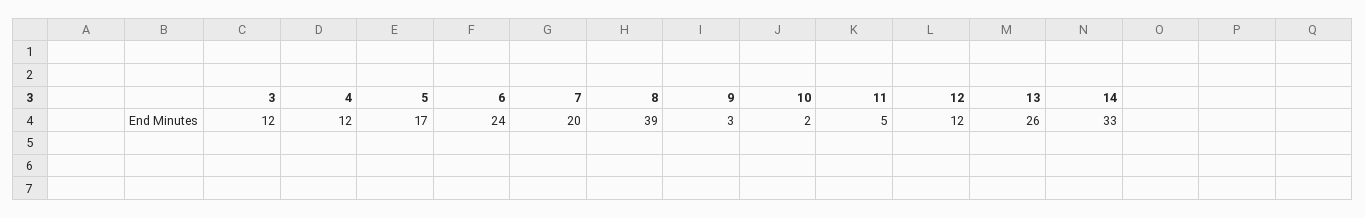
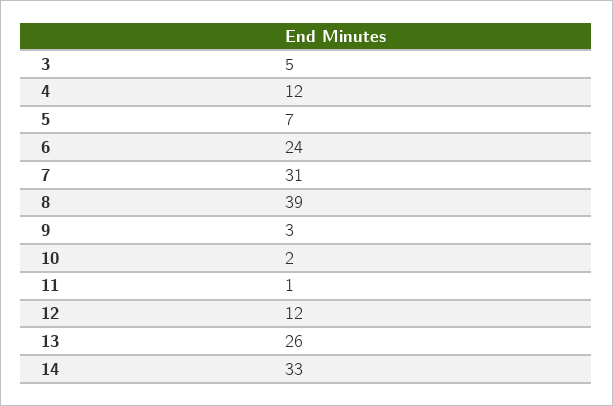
3: 12 -> 5
5: 17 -> 7
7: 20 -> 31
11: 5 -> 1

